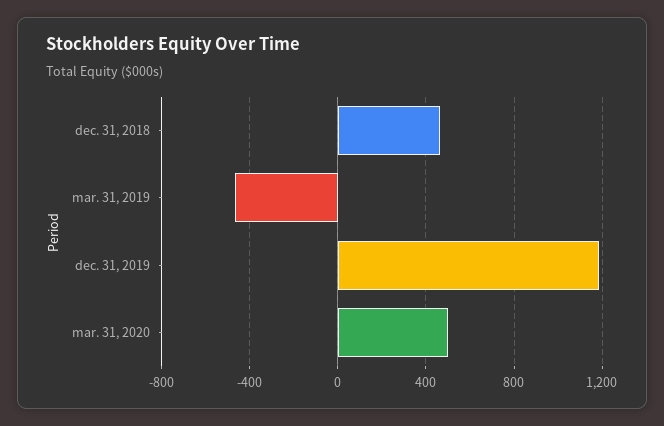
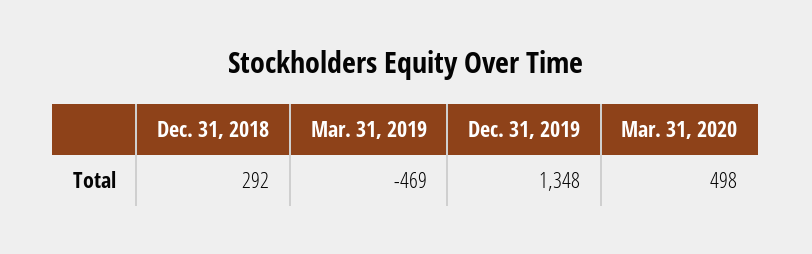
dec. 31, 2018: 450 -> 292
dec. 31, 2019: 1200 -> 1348

